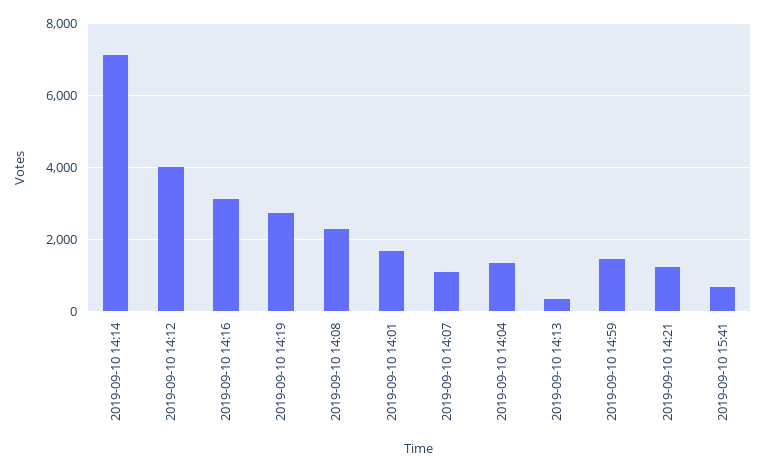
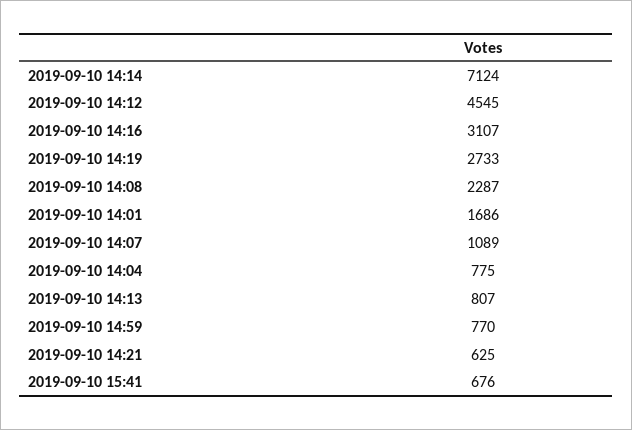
2019-09-10 14:12: 4000 -> 4545
2019-09-10 14:04: 1400 -> 775
2019-09-10 14:13: 400 -> 807
2019-09-10 14:59: 1400 -> 770
2019-09-10 14:21: 1200 -> 625

